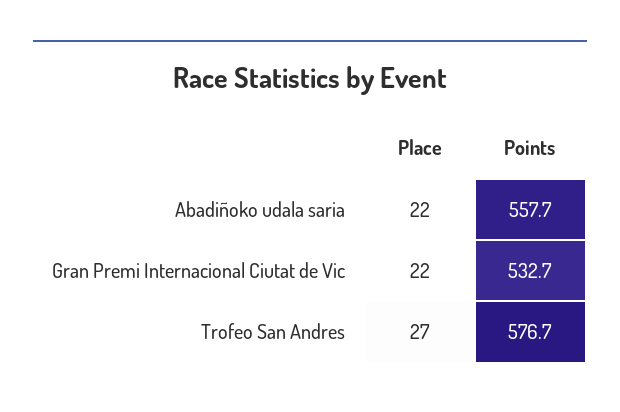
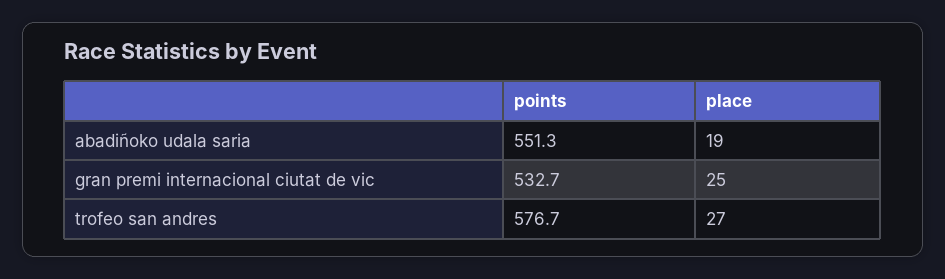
Place, Abadiñoko udala saria: 22 -> 19
Points, Abadiñoko udala saria: 557.7 -> 551.3
Place, Gran Premi Internacional Ciutat de Vic: 22 -> 25

